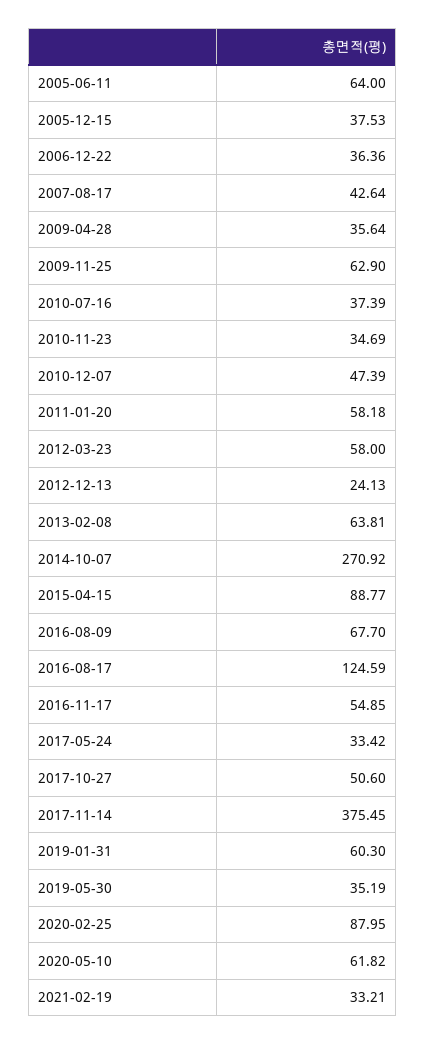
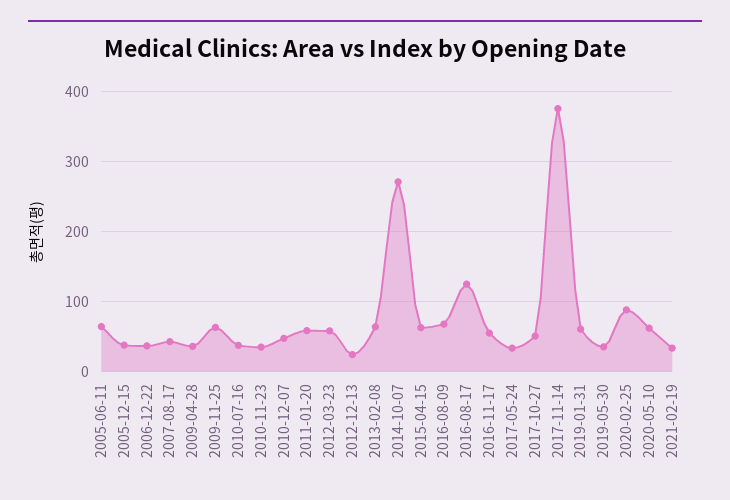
2015-04-15: 88.77 -> 60

